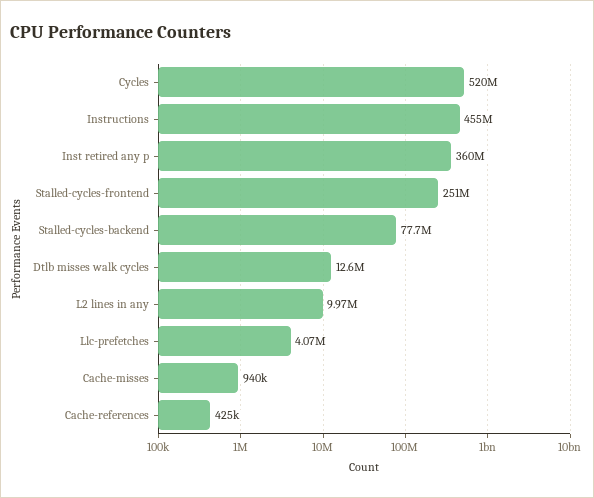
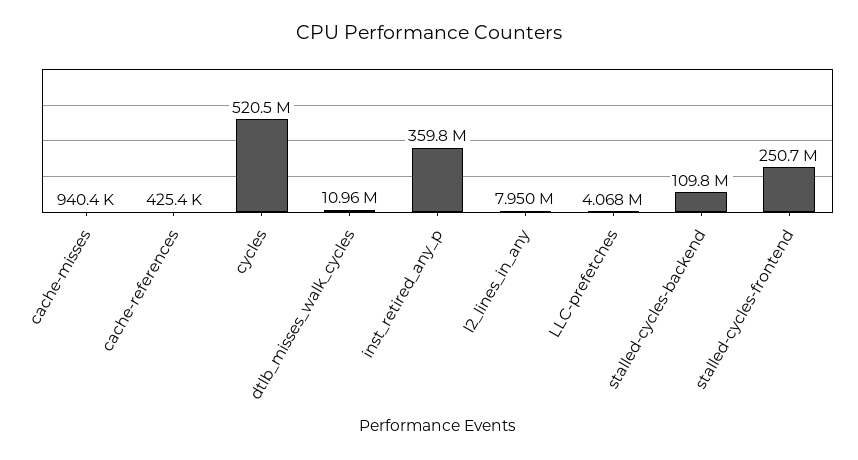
Instructions: 455000000 -> none
Stalled-cycles-backend: 77700000 -> 109800000
Dtlb misses walk cycles: 12600000 -> 10960000
L2 lines in any: 9970000 -> 7950000

